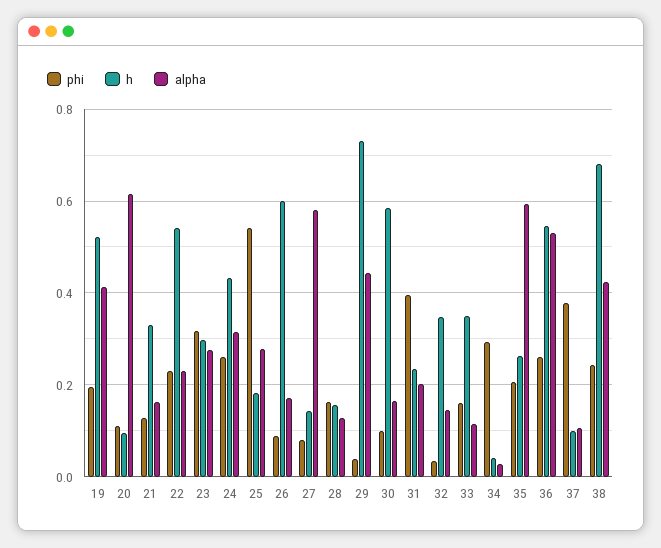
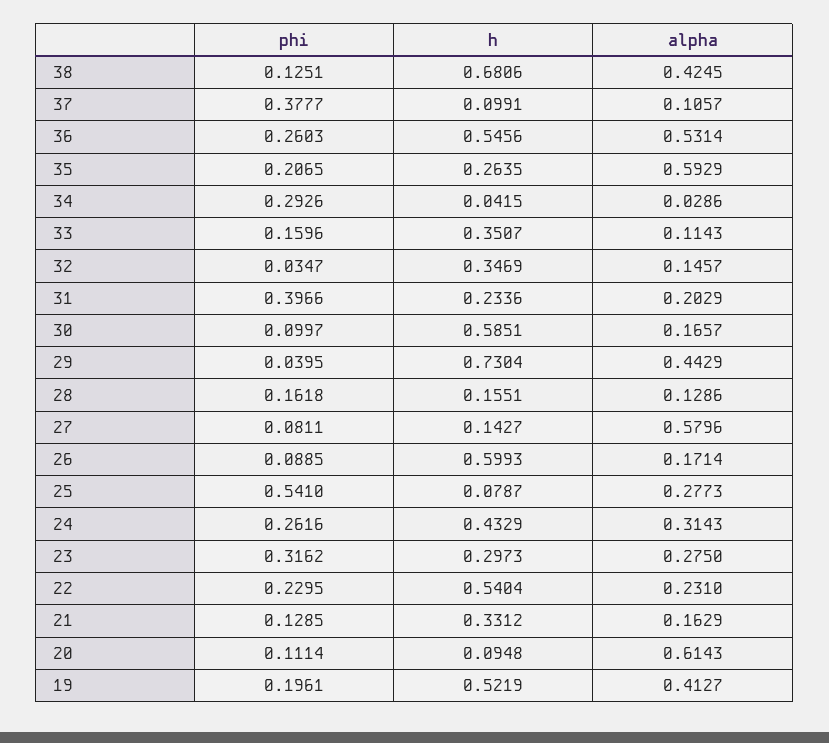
h, 25: 0.18 -> 0.0787
phi, 38: 0.24 -> 0.1251

